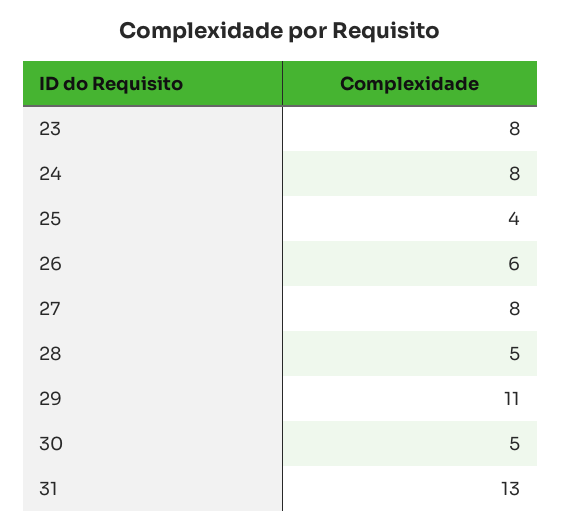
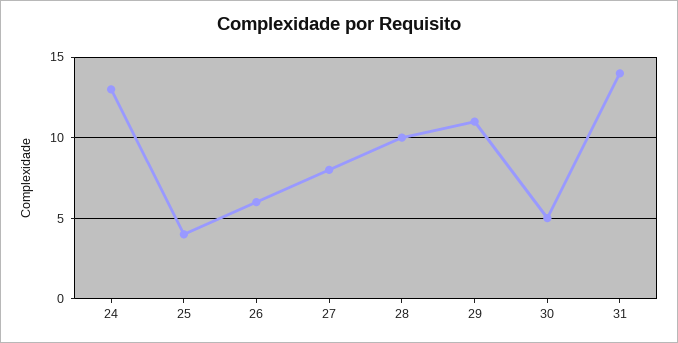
23: 8 -> none
24: 8 -> 13
28: 5 -> 10
31: 13 -> 14

